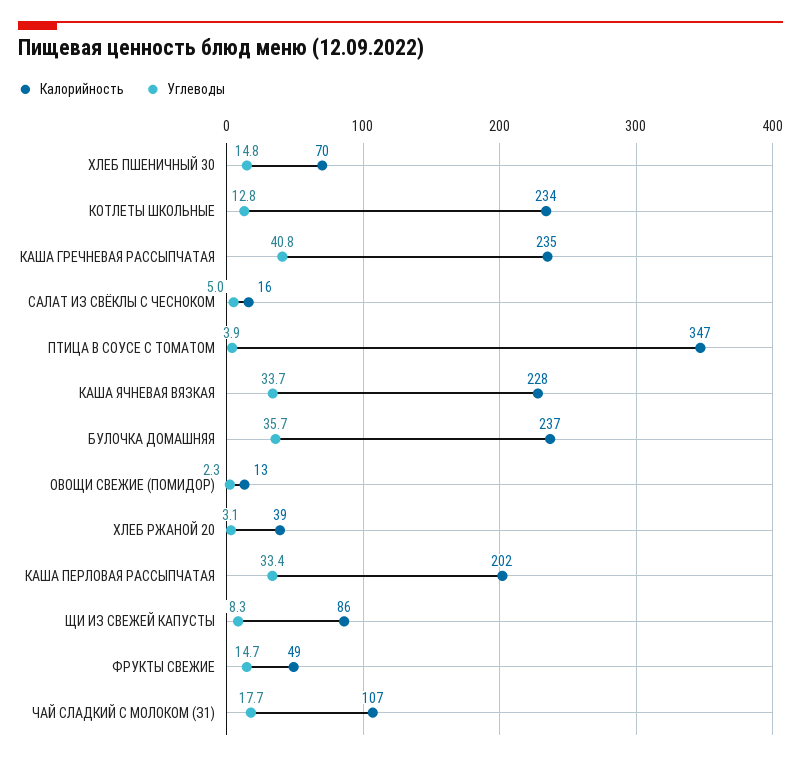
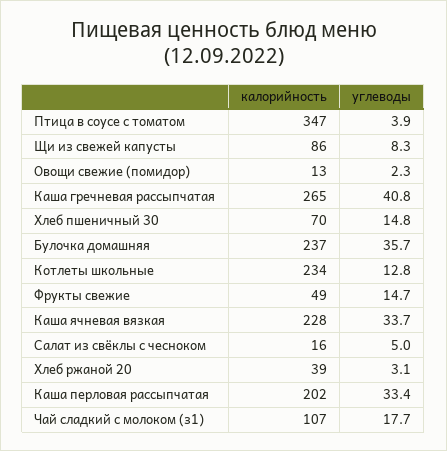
Калорийность, КАША ГРЕЧНЕВАЯ РАССЫПЧАТАЯ: 235 -> 265

